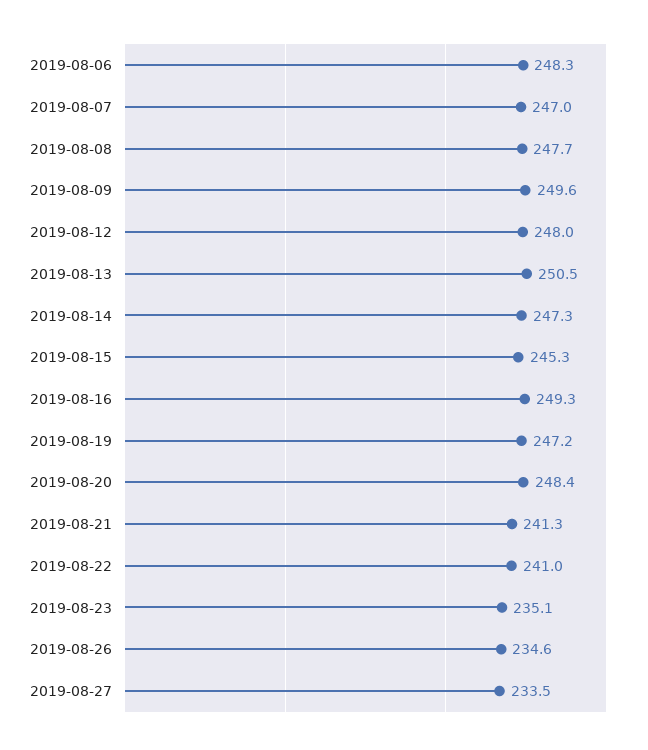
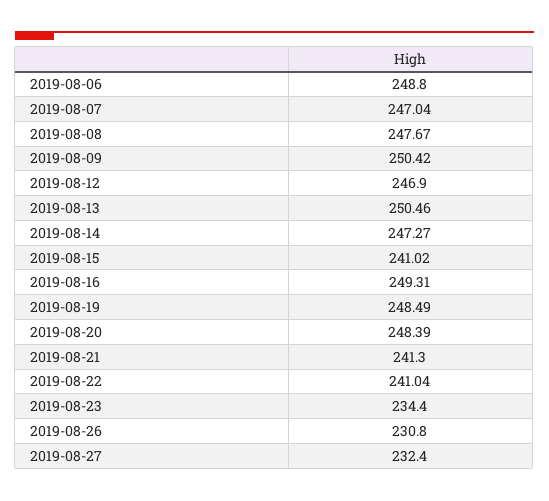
2019-08-06: 248.3 -> 248.8
2019-08-09: 249.6 -> 250.42
2019-08-12: 248 -> 246.9
2019-08-15: 245.3 -> 241.02
2019-08-19: 247.2 -> 248.49
2019-08-23: 235.1 -> 234.4
2019-08-26: 234.6 -> 230.8
2019-08-27: 233.5 -> 232.4

